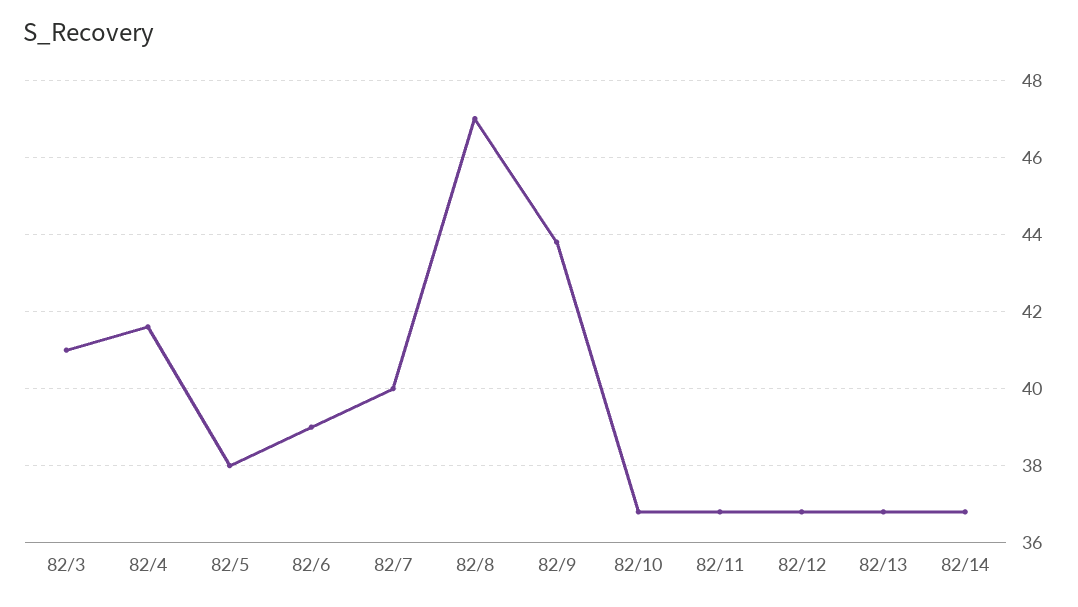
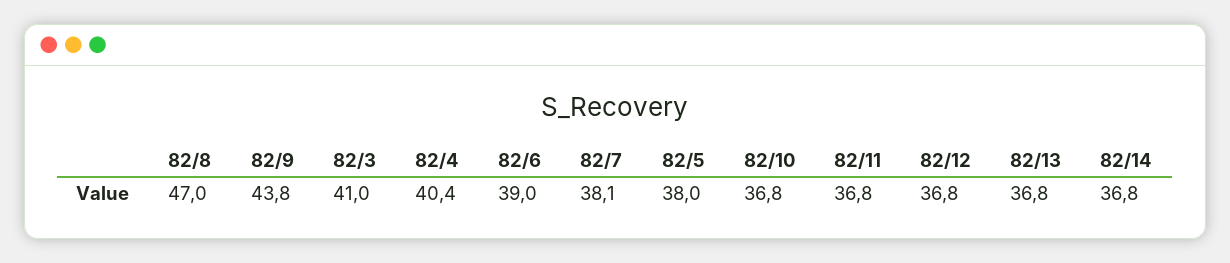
82/4: 41.5 -> 40.4
82/7: 40 -> 38.1

